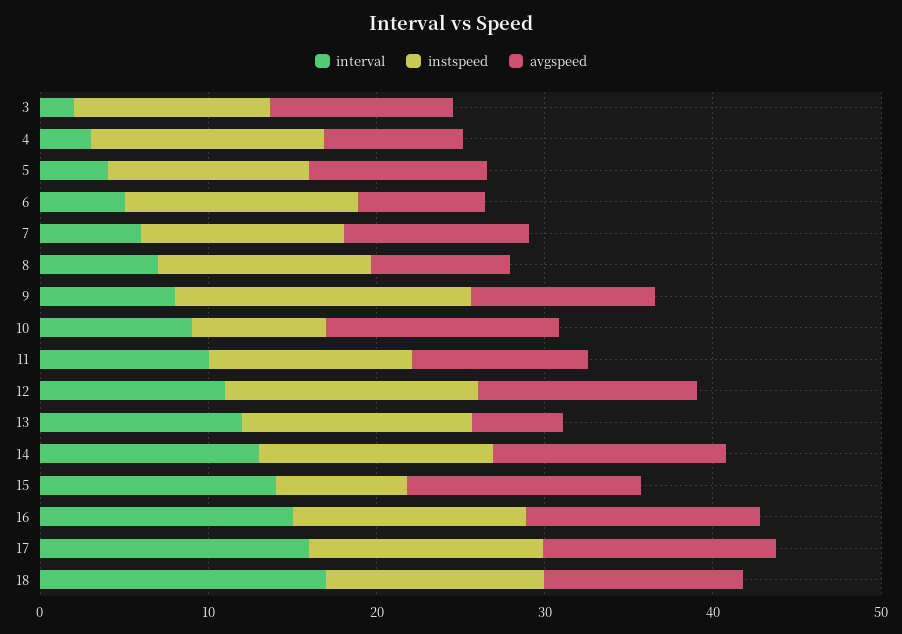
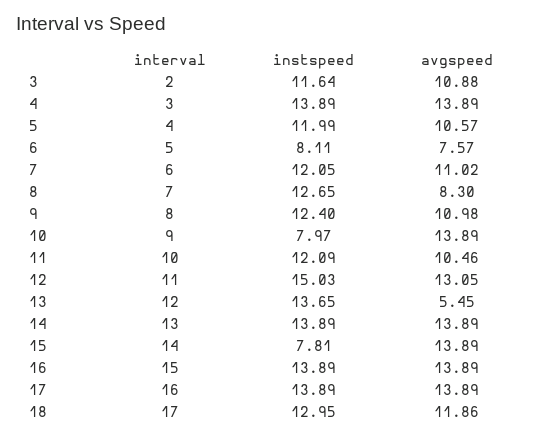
avgspeed, 4: 8 -> 13.89
instspeed, 6: 14 -> 8.11
instspeed, 9: 18 -> 12.4

